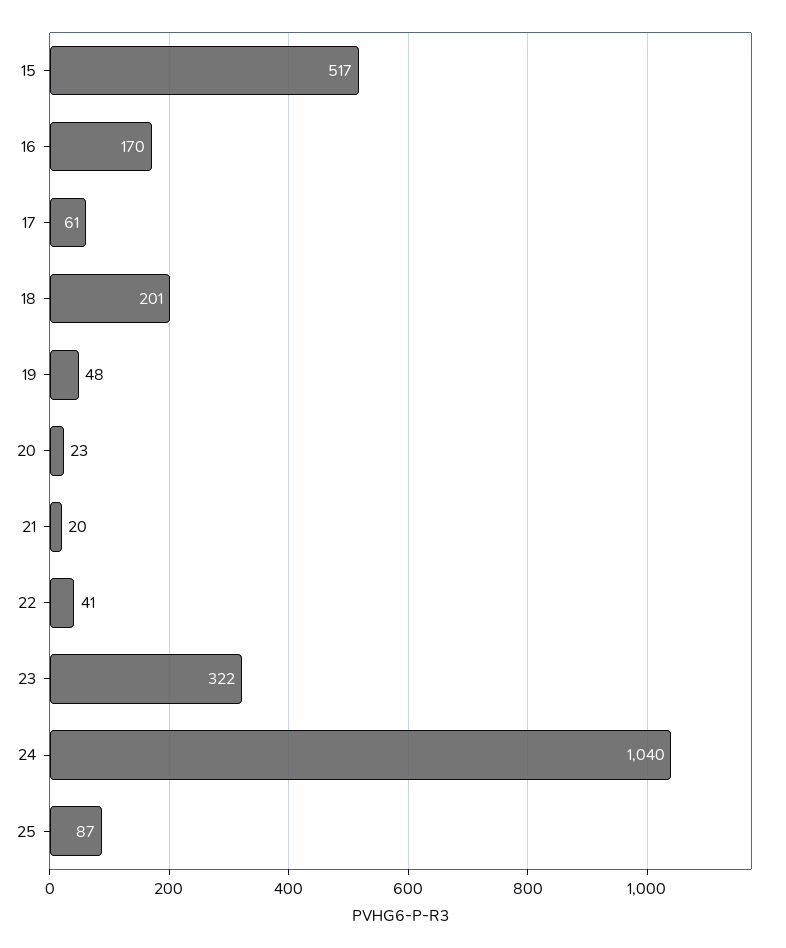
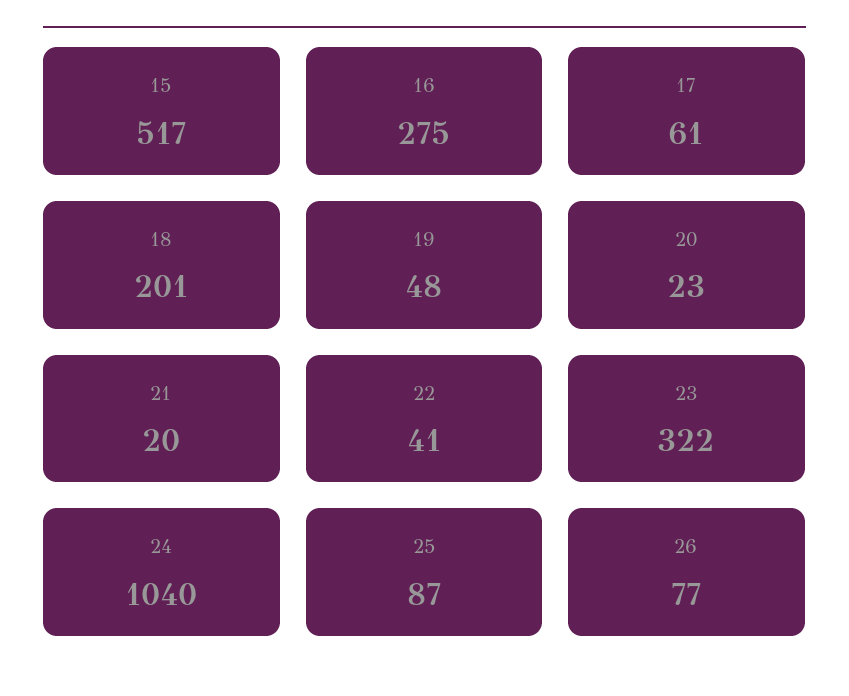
16: 170 -> 275
26: none -> 77

